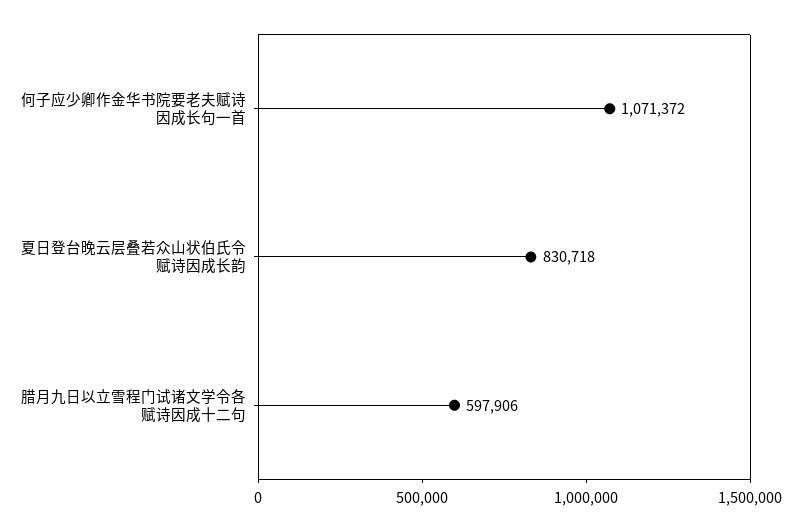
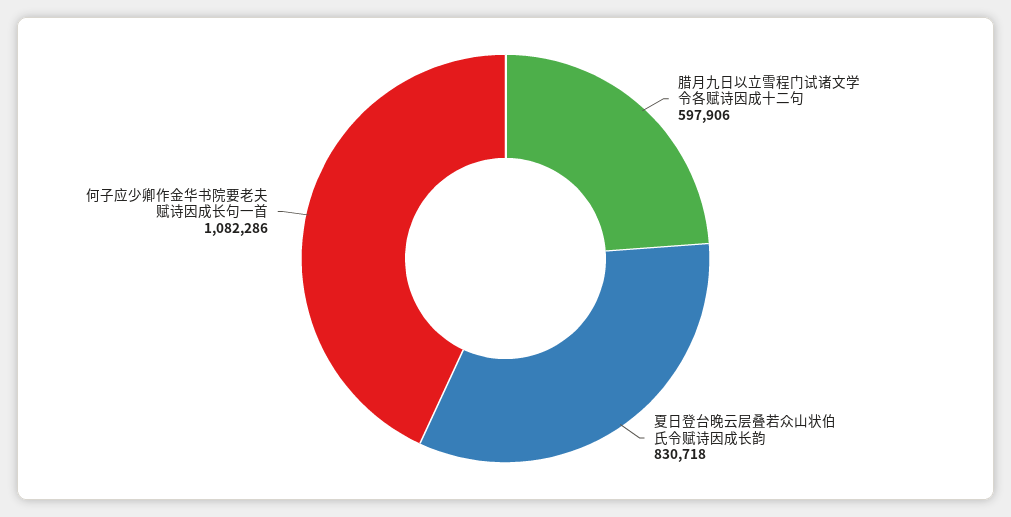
何子应少卿作金华书院要老夫赋诗因成长句一首: 1071372 -> 1082286

